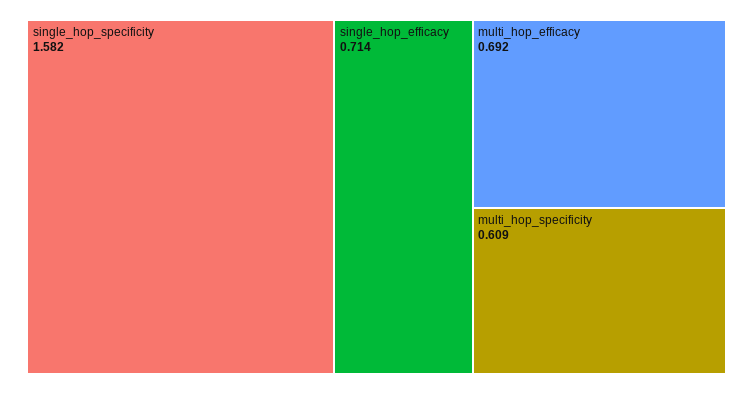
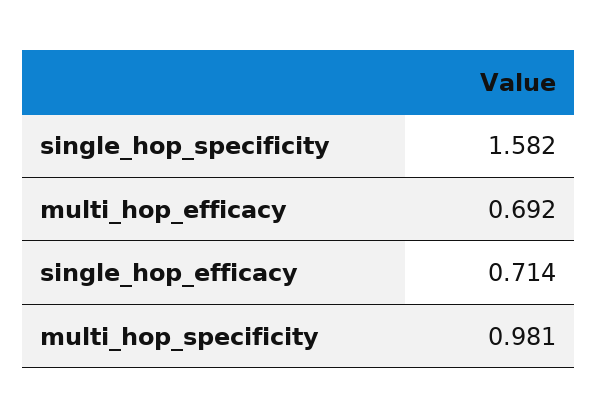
multi_hop_specificity: 0.609 -> 0.981

